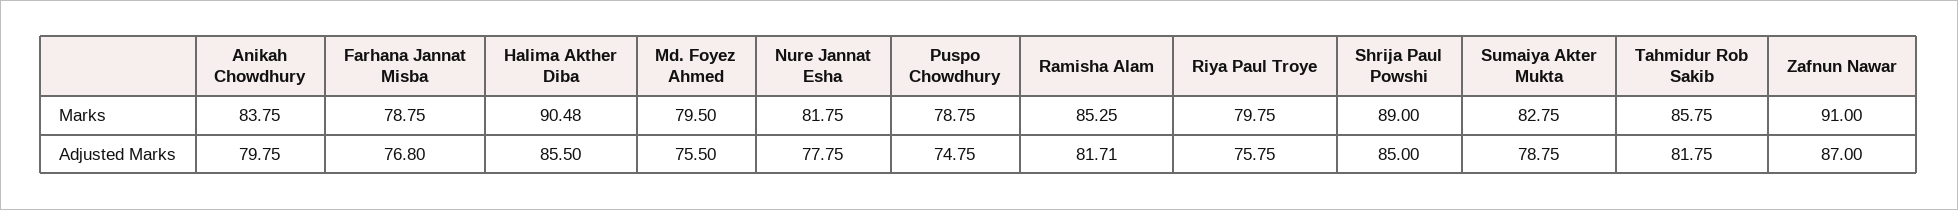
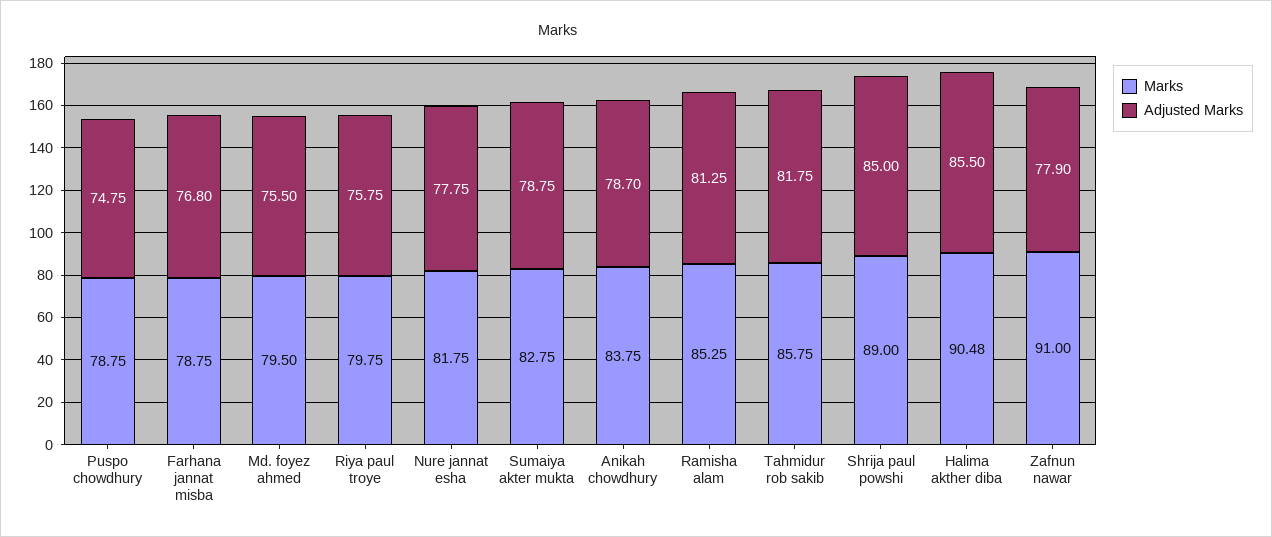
Adjusted Marks, Anikah Chowdhury: 79.75 -> 78.7
Adjusted Marks, Ramisha Alam: 81.71 -> 81.25
Adjusted Marks, Zafnun Nawar: 87 -> 77.9

